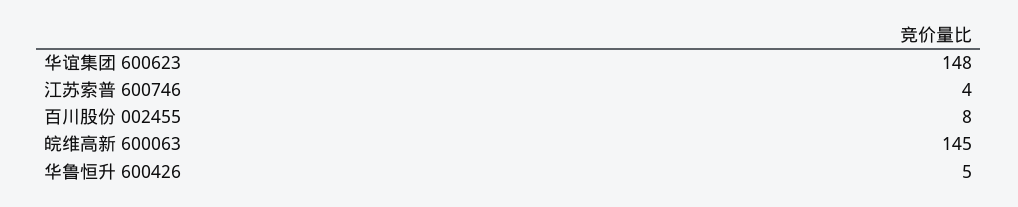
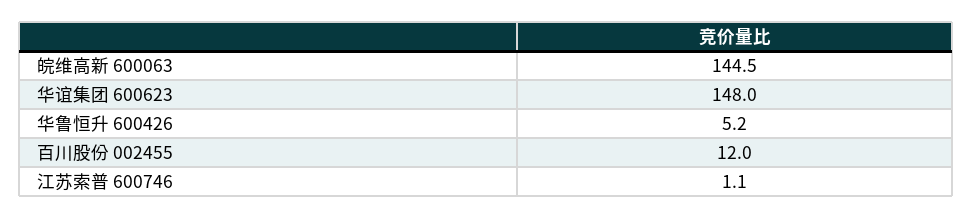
江苏索普 600746: 4 -> 1.1
百川股份 002455: 8 -> 12

